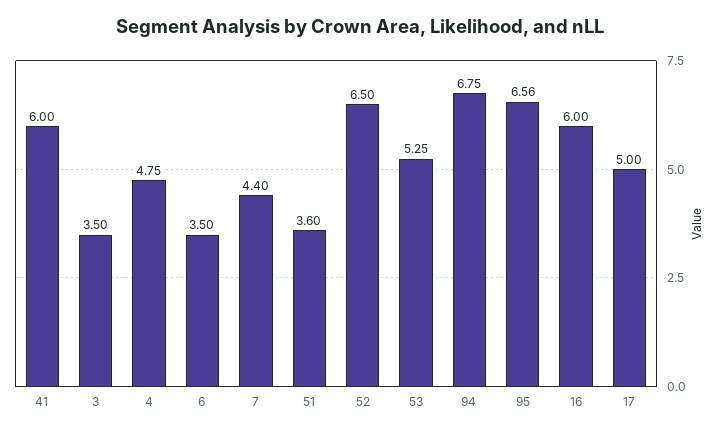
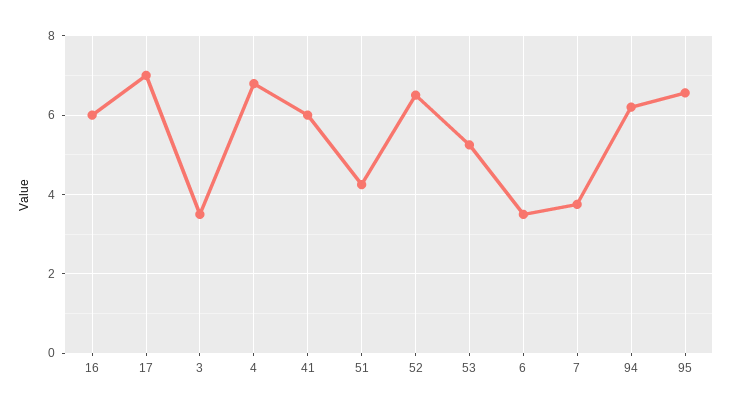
4: 4.75 -> 6.8
7: 4.4 -> 3.8
51: 3.6 -> 4.2
94: 6.75 -> 6.2
17: 5 -> 7

